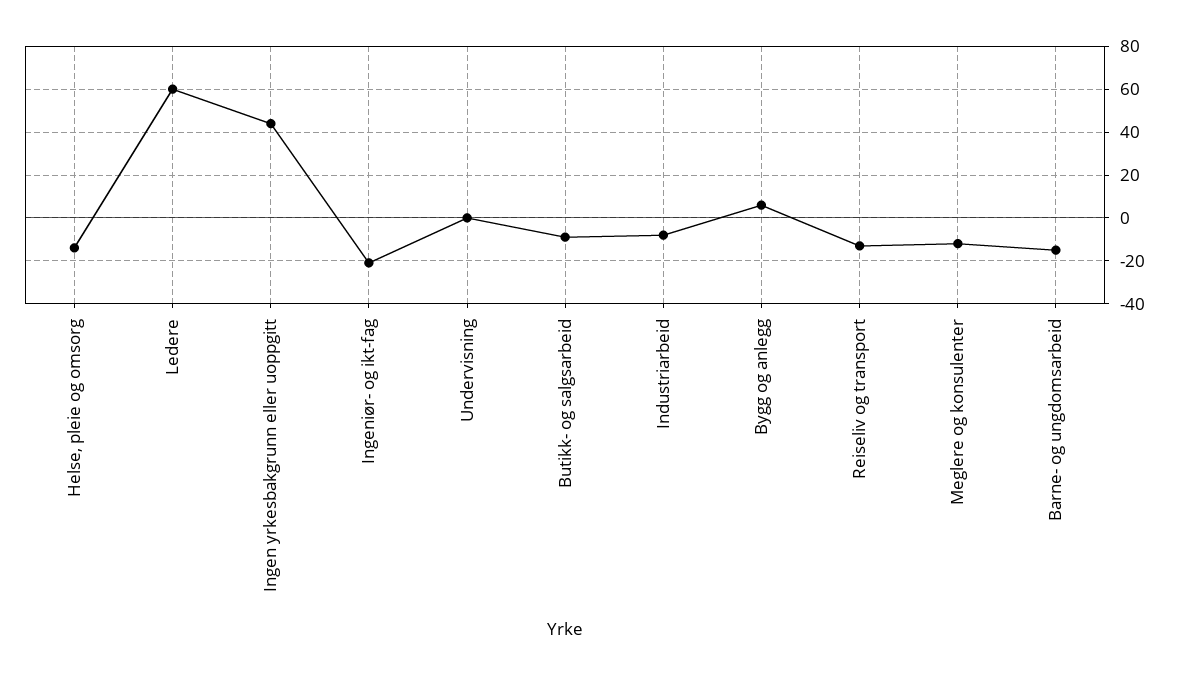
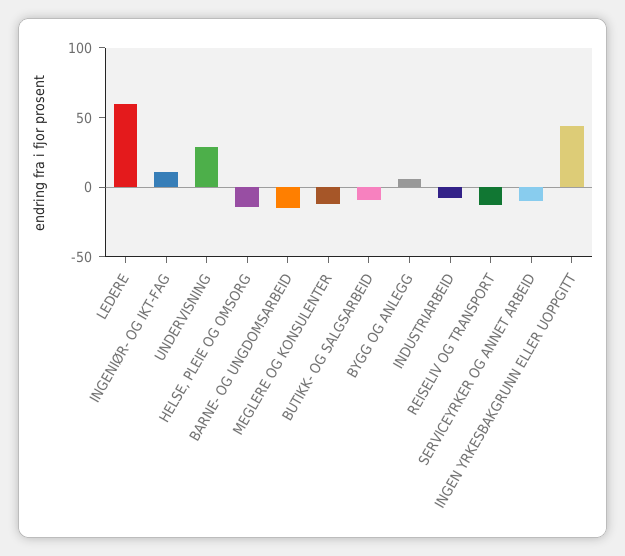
Ingeniør- og ikt-fag: -20 -> 10
Undervisning: 0 -> 30
SERVICEYRKER OG ANNET ARBEID: none -> -10

